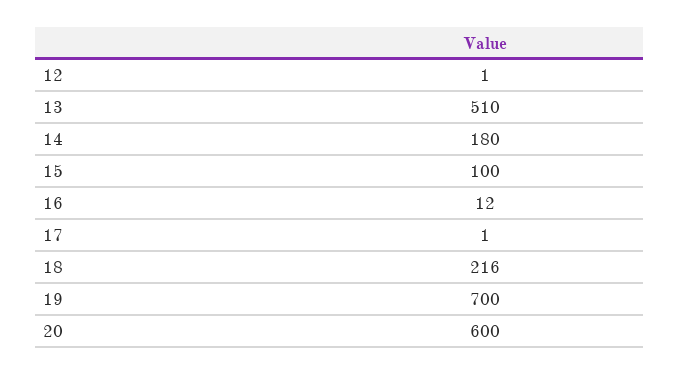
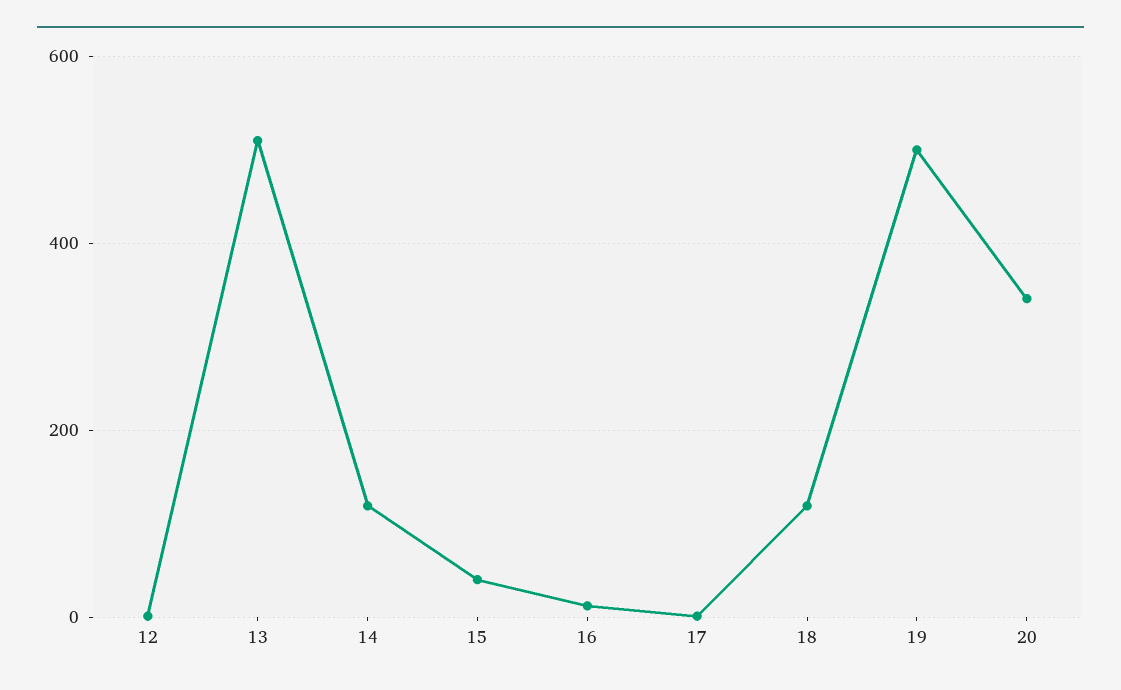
14: 180 -> 120
15: 100 -> 40
18: 216 -> 120
19: 700 -> 500
20: 600 -> 340

